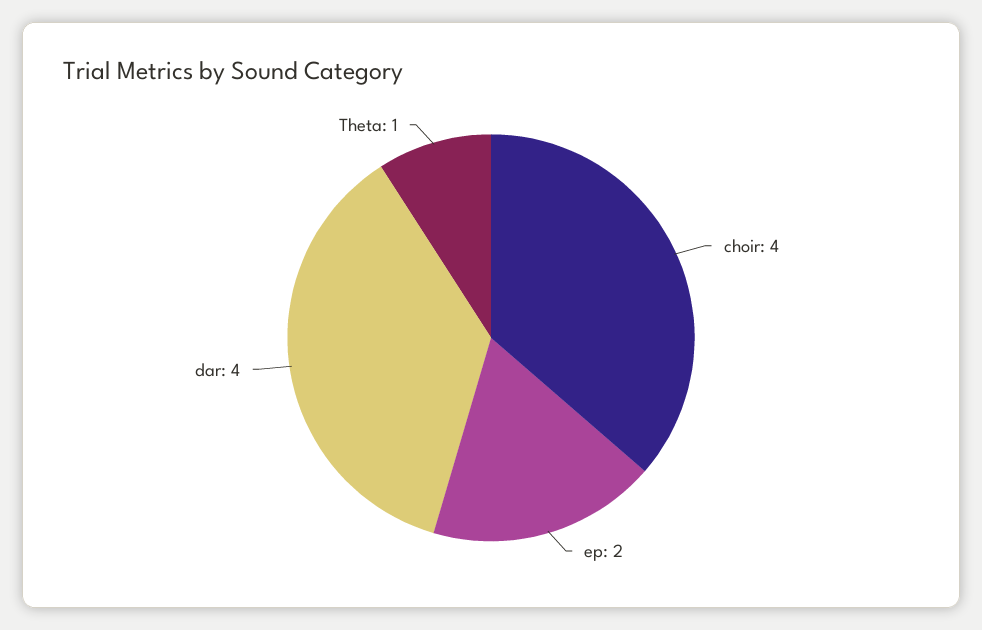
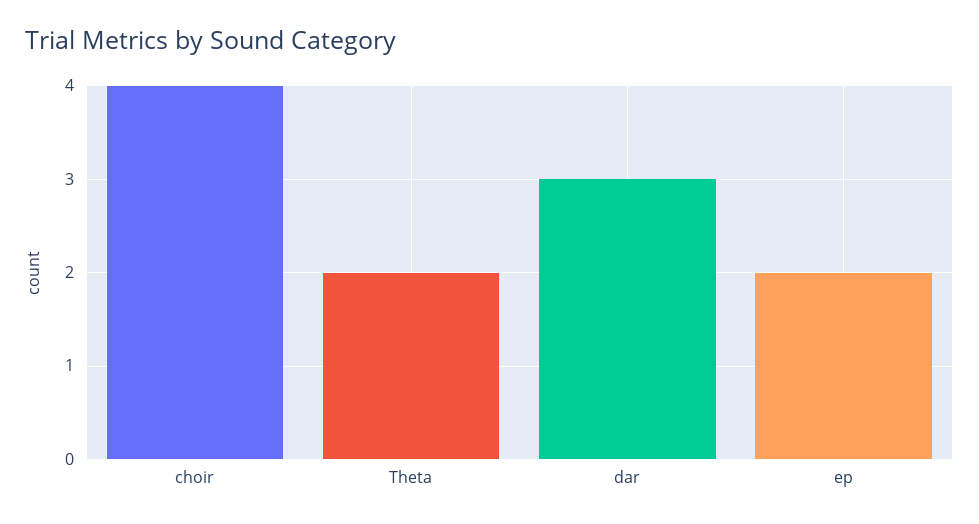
dar: 4 -> 3
Theta: 1 -> 2

